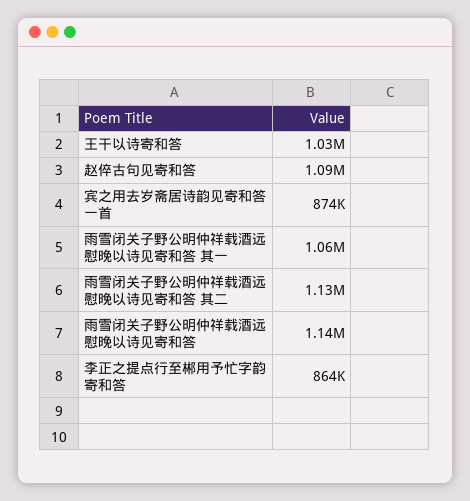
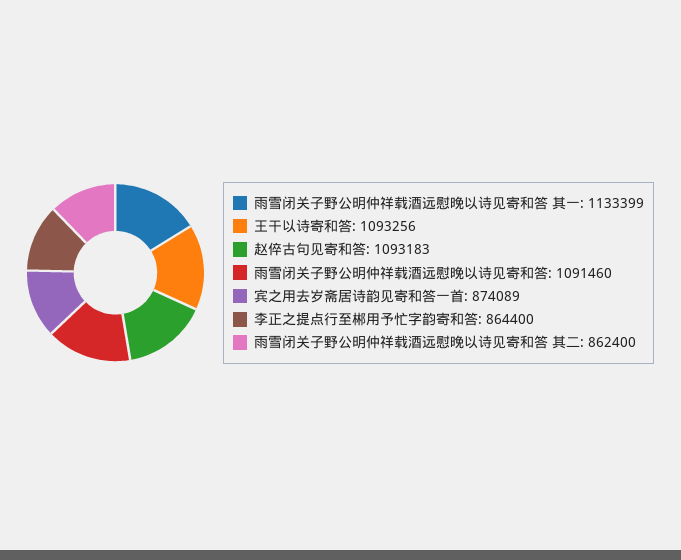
王干以诗寄和答: 1030000 -> 1093256
雨雪闭关子野公明仲祥载酒远慰晚以诗见寄和答 其一: 1060000 -> 1133399
雨雪闭关子野公明仲祥载酒远慰晚以诗见寄和答 其二: 1130000 -> 862400
雨雪闭关子野公明仲祥载酒远慰晚以诗见寄和答: 1140000 -> 1091460

